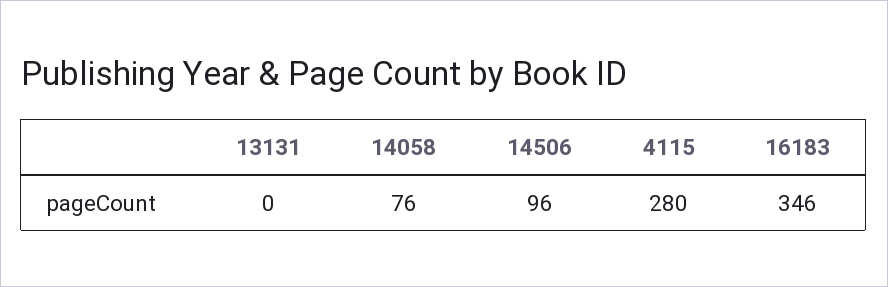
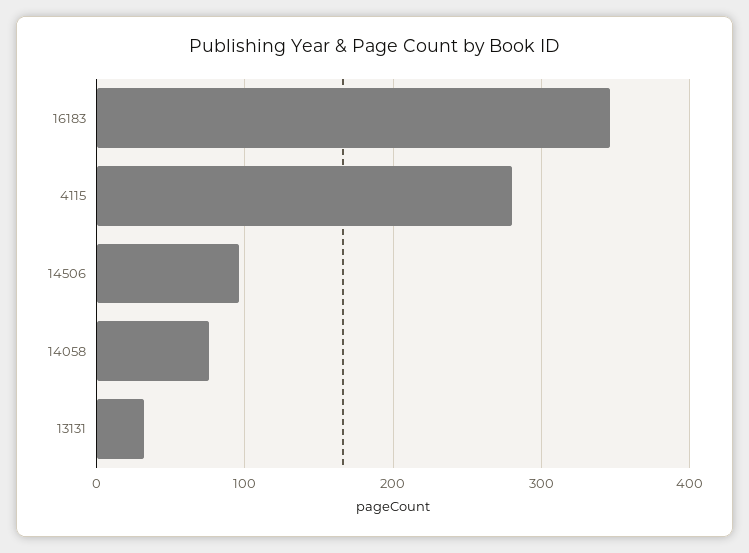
13131: 0 -> 30

